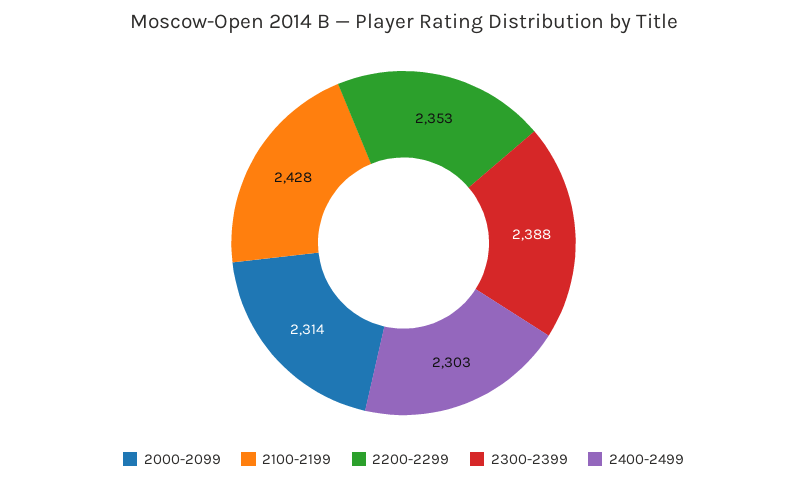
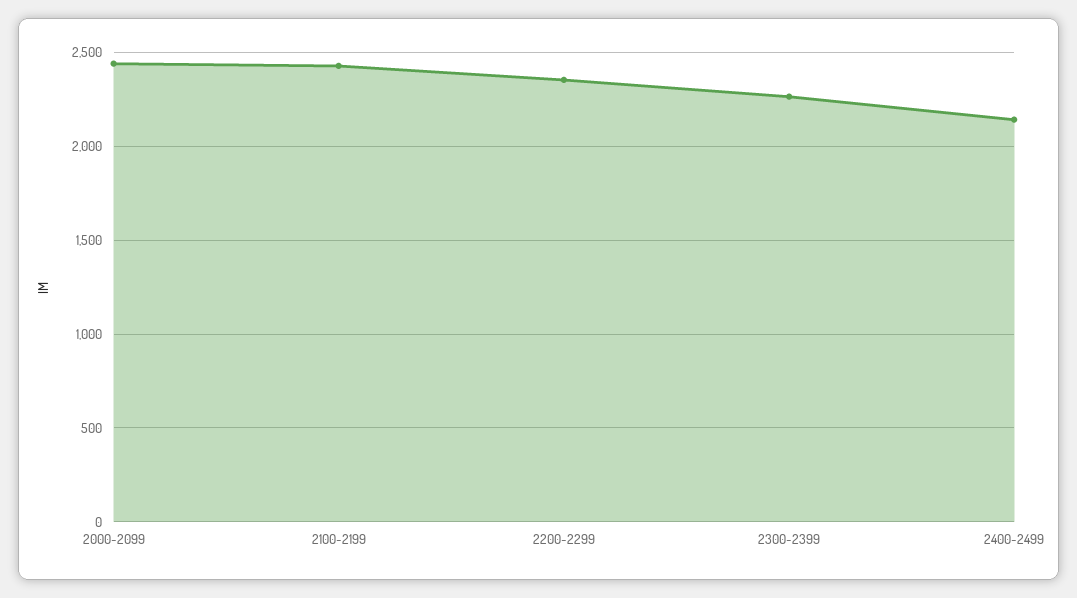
2000-2099: 2314 -> 2450
2300-2399: 2388 -> 2250
2400-2499: 2303 -> 2150

